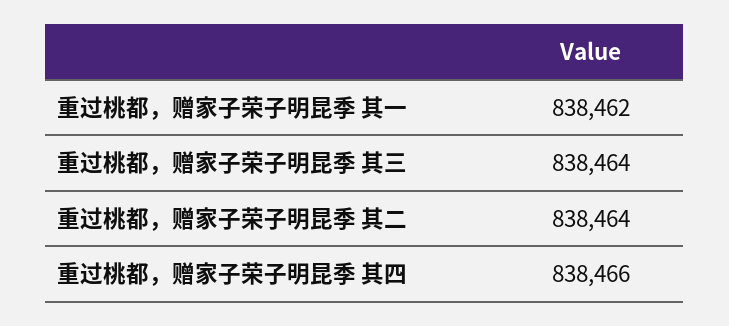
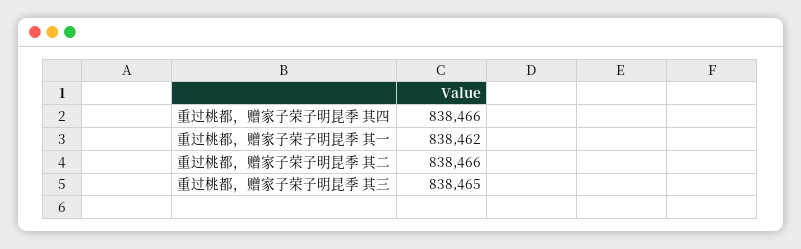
重过桃都，赠家子荣子明昆季 其三: 838464 -> 838465
重过桃都，赠家子荣子明昆季 其二: 838464 -> 838466

